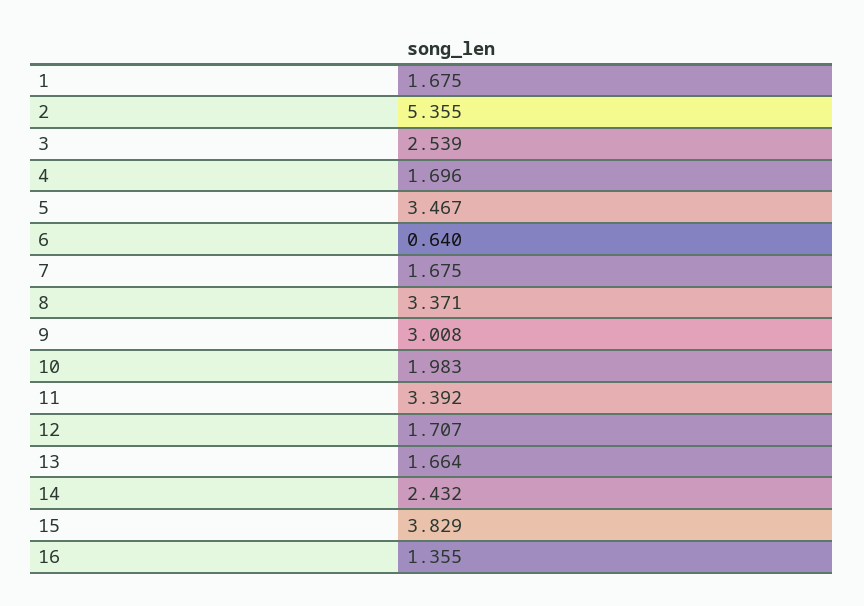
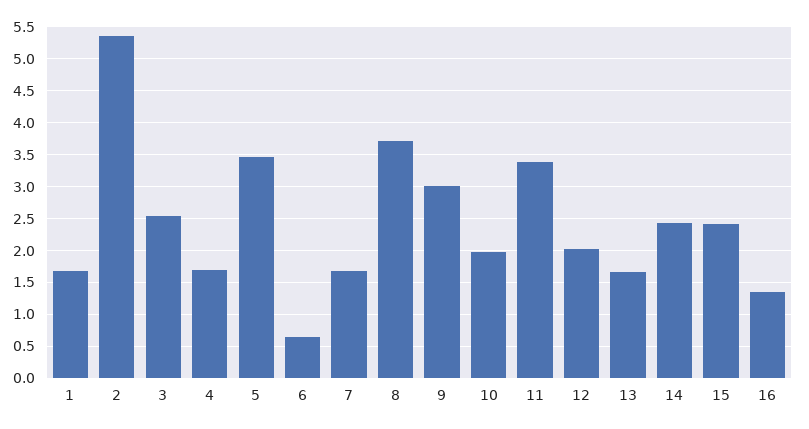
8: 3.371 -> 3.7
12: 1.707 -> 2
15: 3.829 -> 2.4

